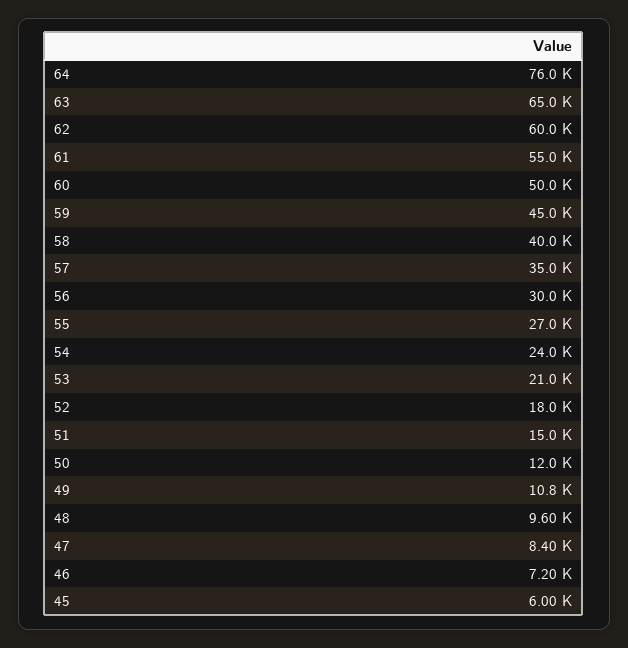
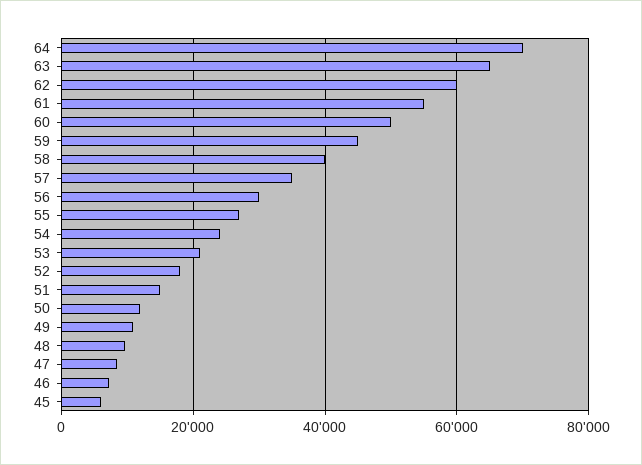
64: 76000 -> 70000

